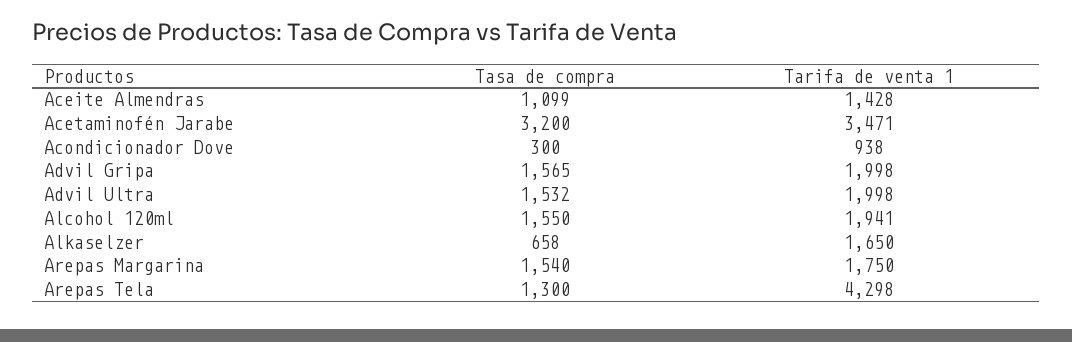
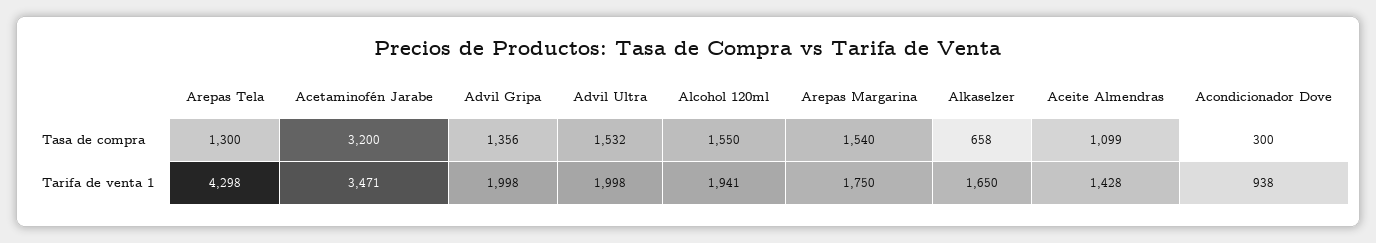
Tasa de compra, Advil Gripa: 1565 -> 1356

